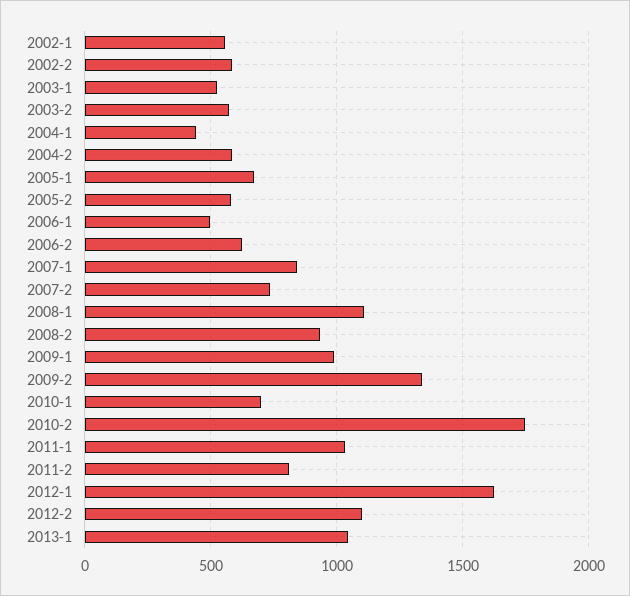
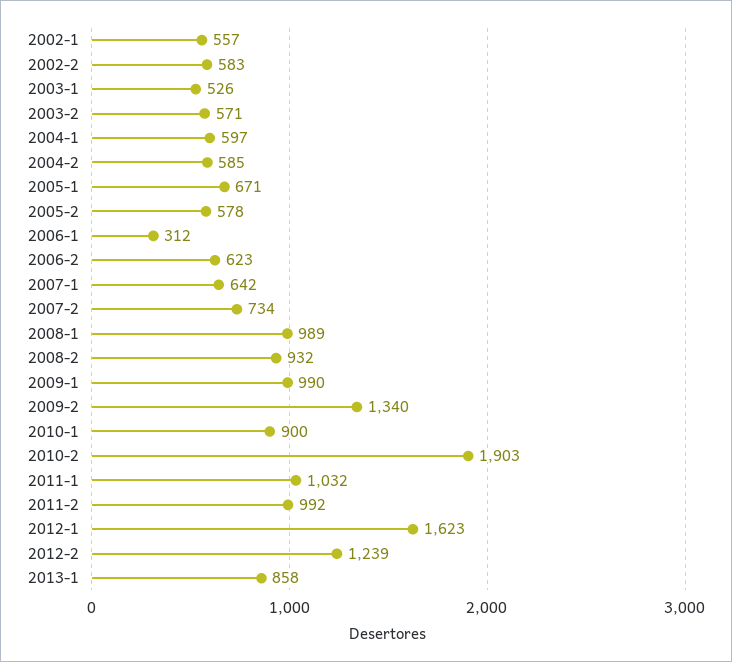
2004-1: 450 -> 597
2006-1: 500 -> 312
2007-1: 850 -> 642
2008-1: 1100 -> 989
2010-1: 700 -> 900
2010-2: 1750 -> 1903
2011-2: 800 -> 992
2012-2: 1100 -> 1239
2013-1: 1050 -> 858

